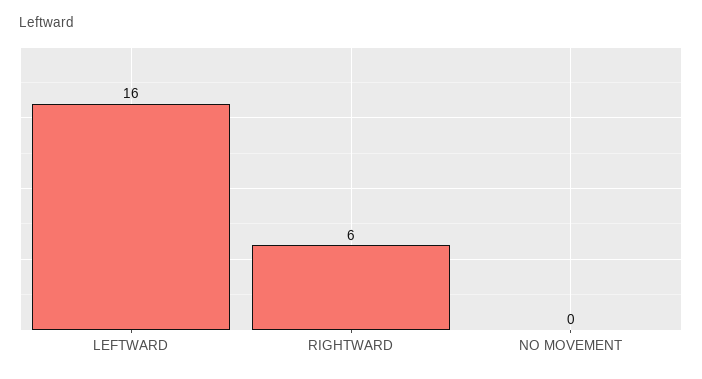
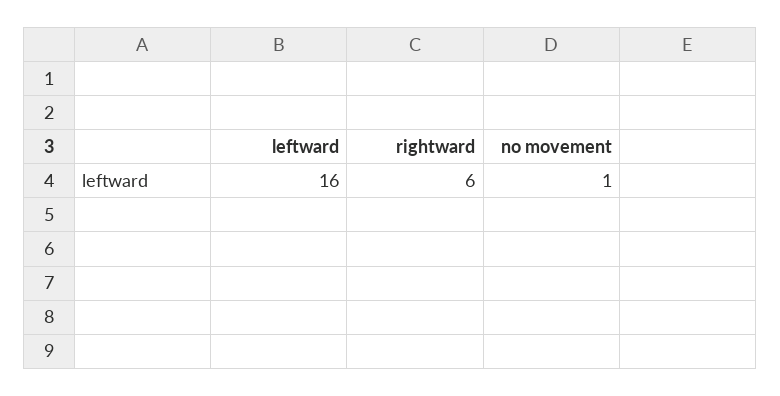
NO MOVEMENT: 0 -> 1

